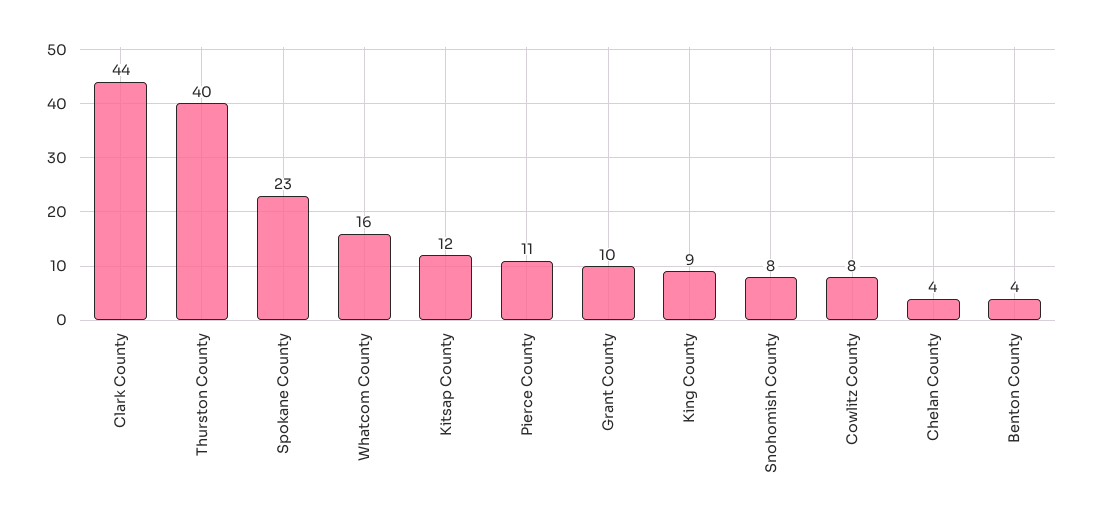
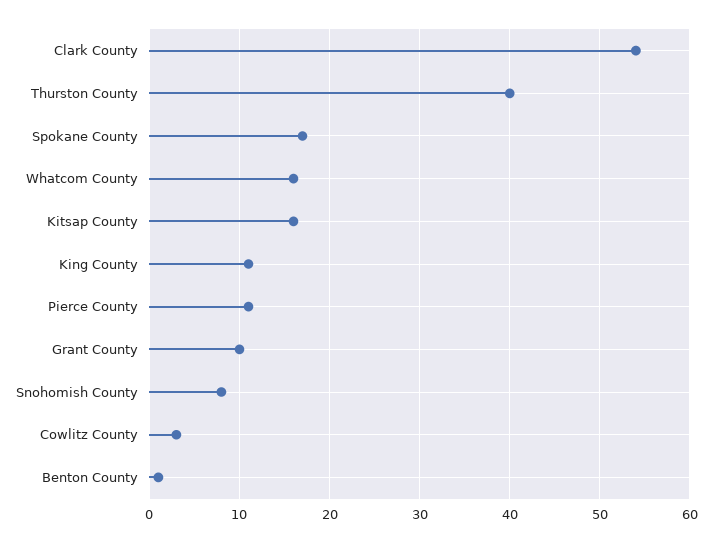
Clark County: 44 -> 54
Spokane County: 23 -> 17
Kitsap County: 12 -> 16
King County: 9 -> 11
Cowlitz County: 8 -> 3
Chelan County: 4 -> none
Benton County: 4 -> 1

